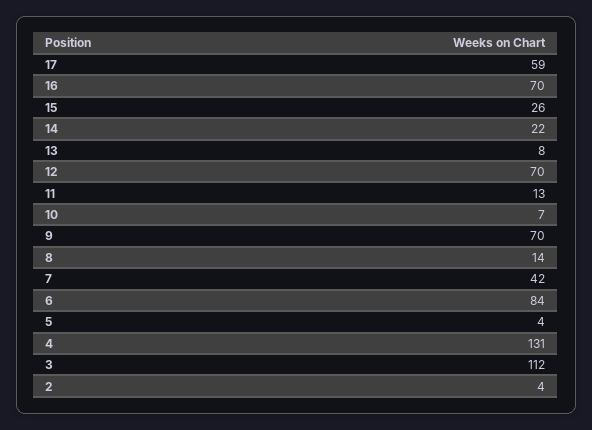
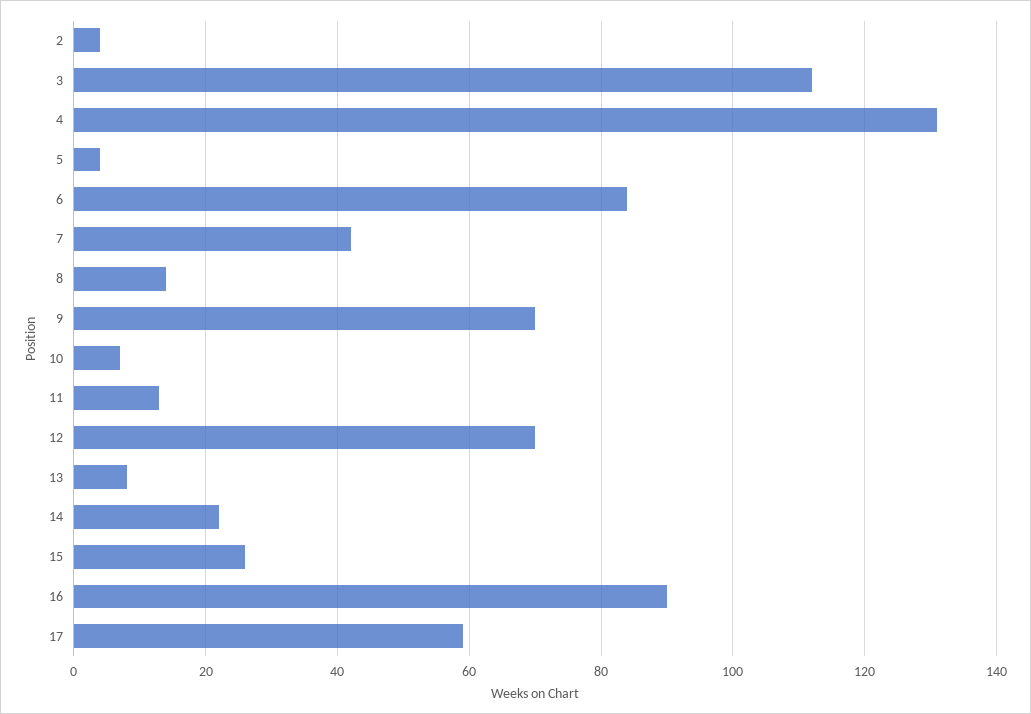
16: 70 -> 90

